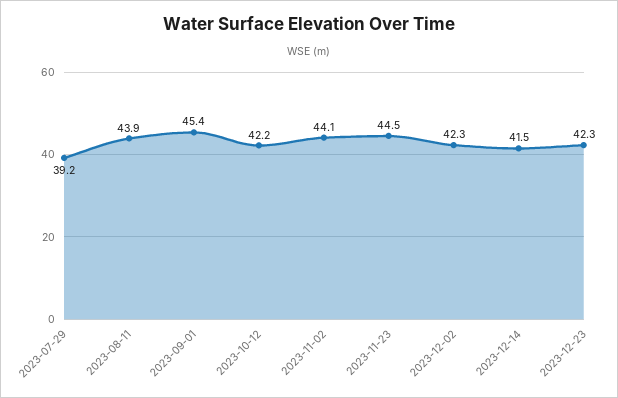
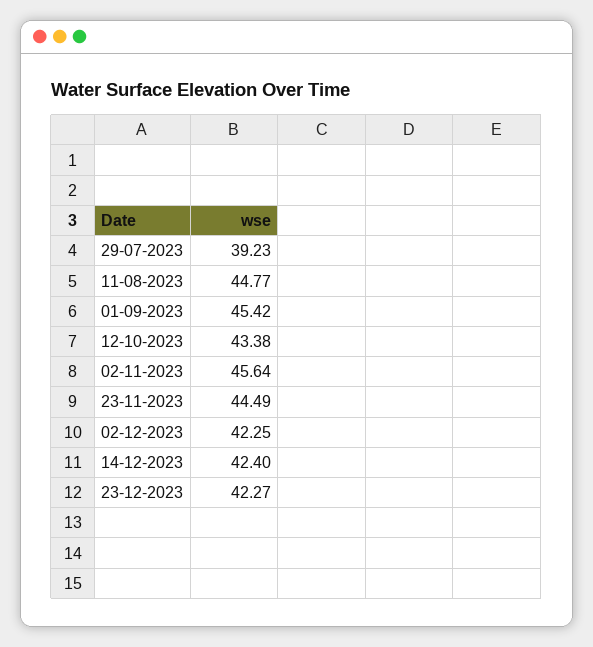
2023-08-11: 43.9 -> 44.77
2023-10-12: 42.2 -> 43.38
2023-11-02: 44.1 -> 45.64
2023-12-14: 41.5 -> 42.4

